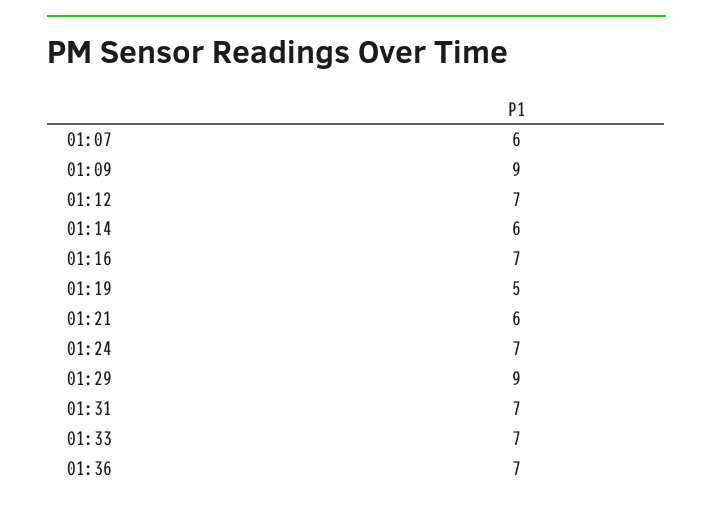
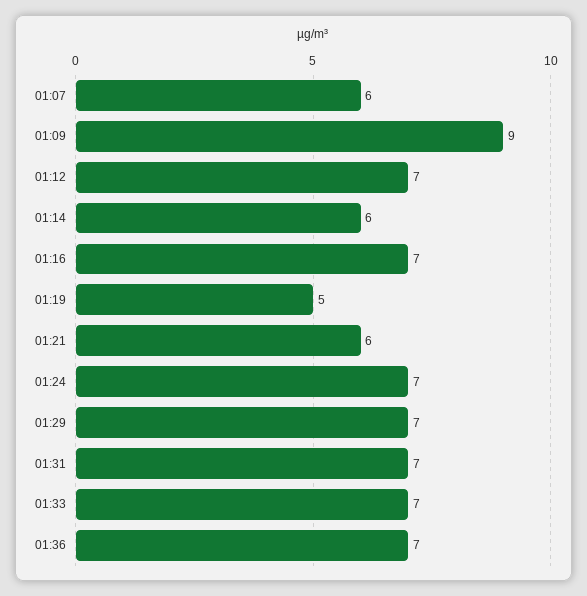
01:29: 9 -> 7

